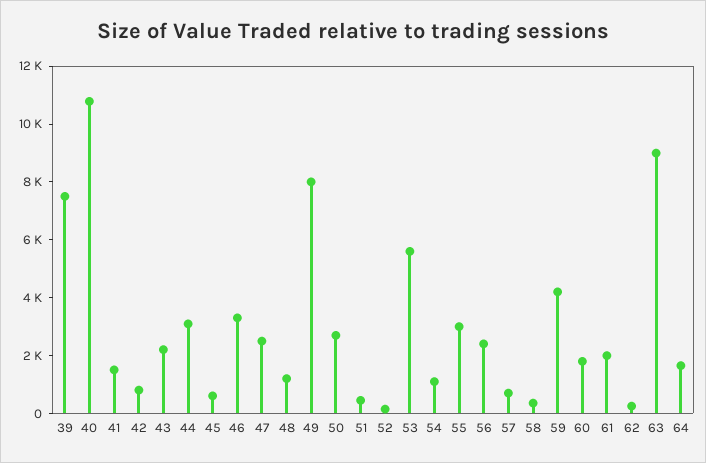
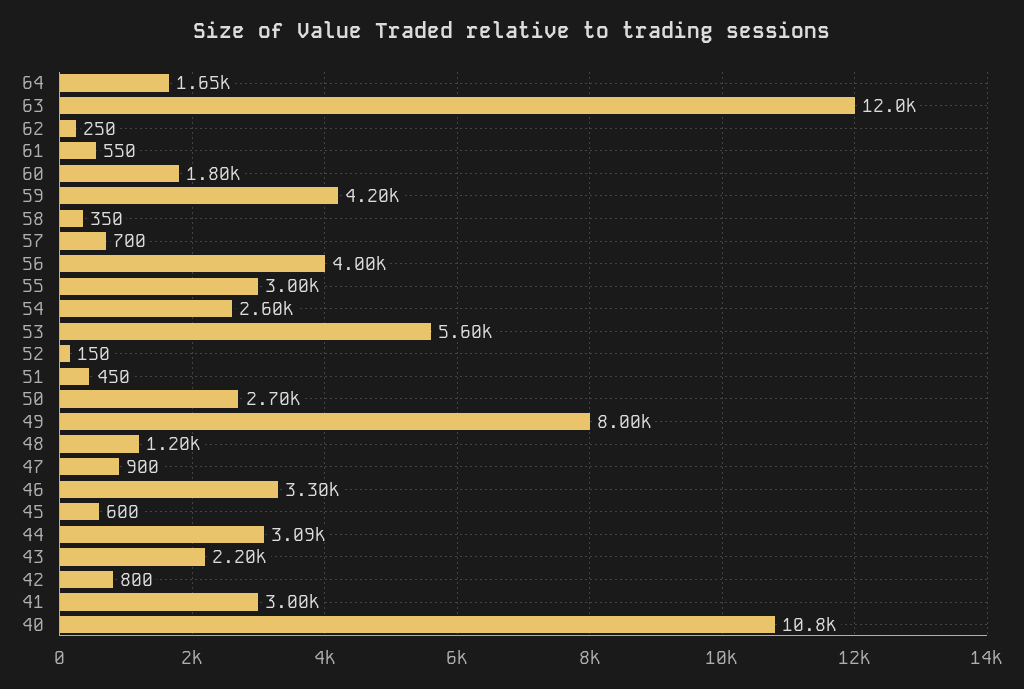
39: 7500 -> none
41: 1500 -> 3000
47: 2500 -> 900
54: 1000 -> 2600
56: 2500 -> 4000
61: 2000 -> 550
63: 9000 -> 12000

